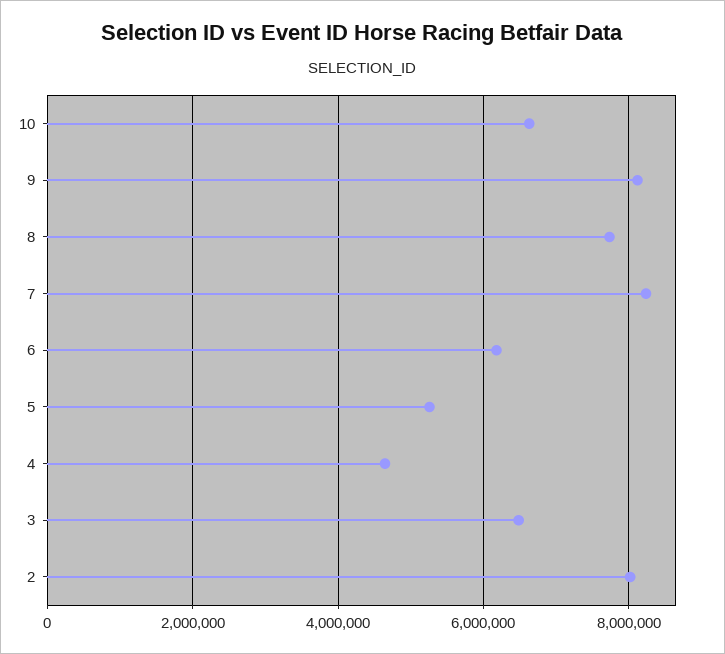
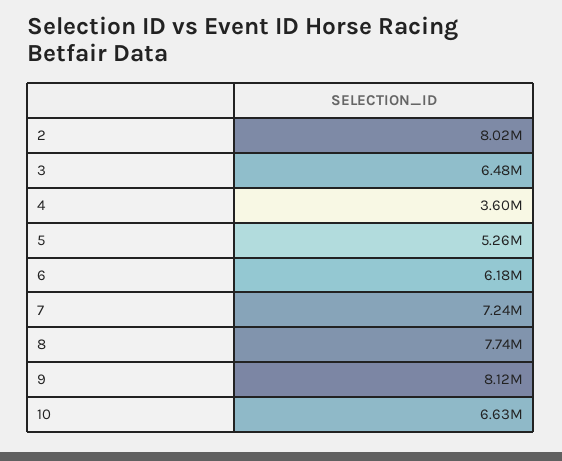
7: 8200000 -> 7240000
4: 4600000 -> 3600000

